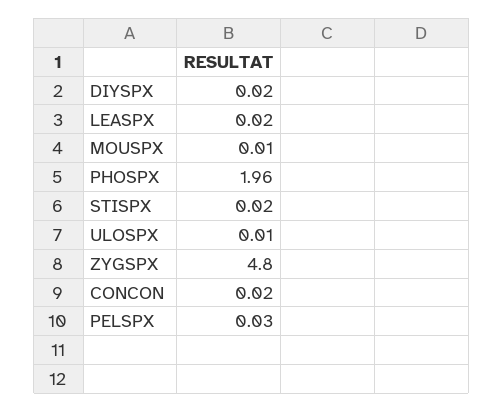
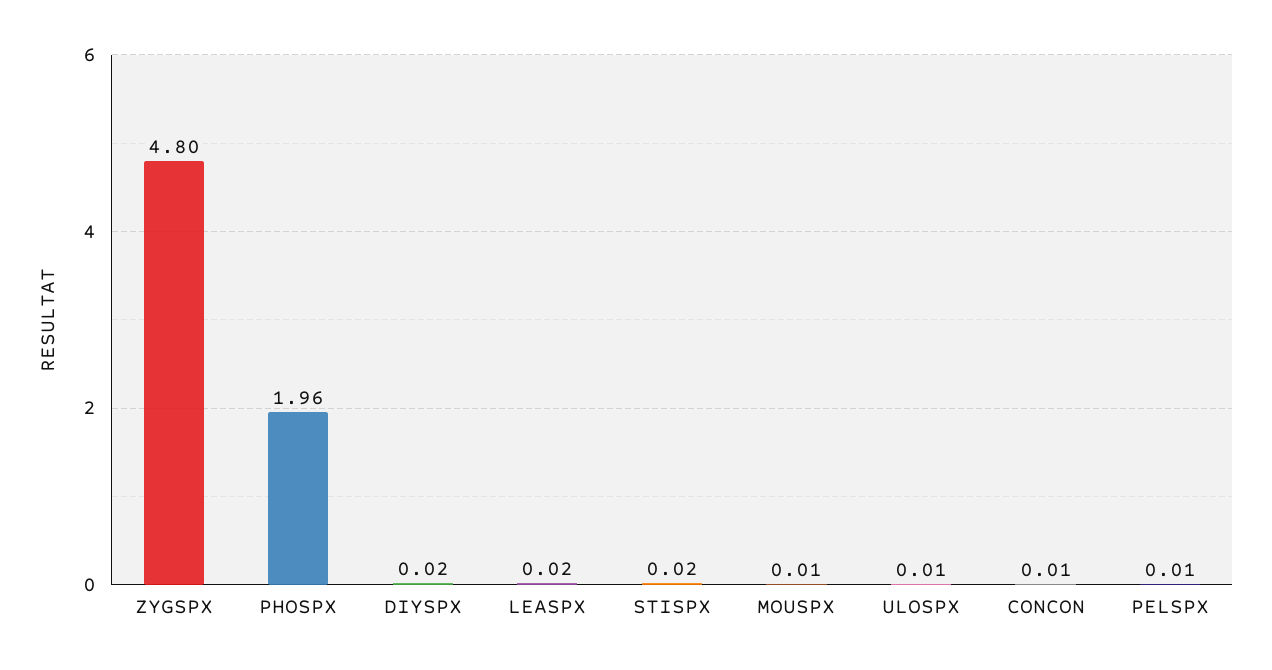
CONCON: 0.02 -> 0.01
PELSPX: 0.03 -> 0.01

